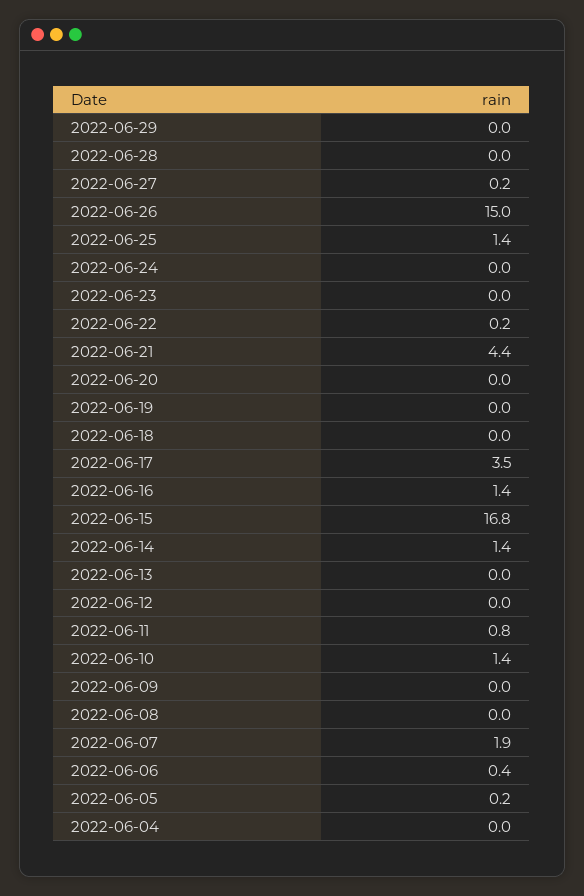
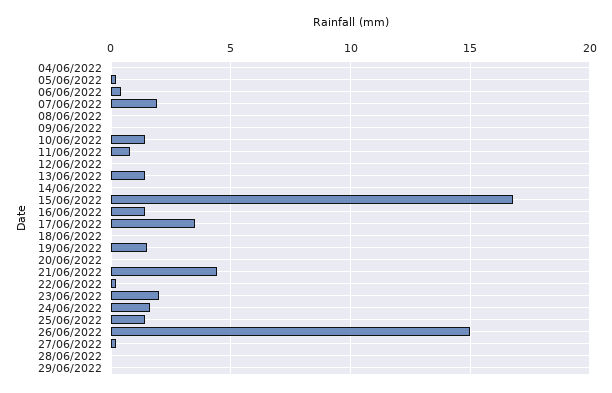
2022-06-24: 0 -> 1.5
2022-06-23: 0 -> 2
2022-06-19: 0 -> 1.5
2022-06-14: 1.4 -> 0
2022-06-13: 0 -> 1.5

